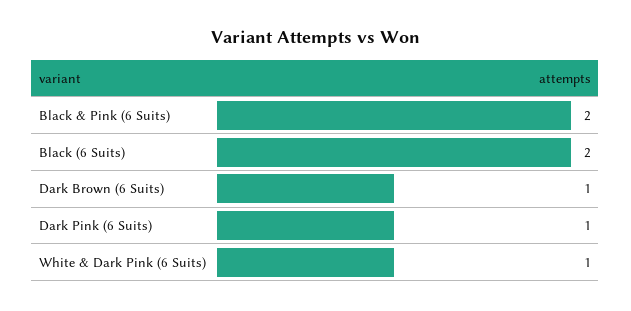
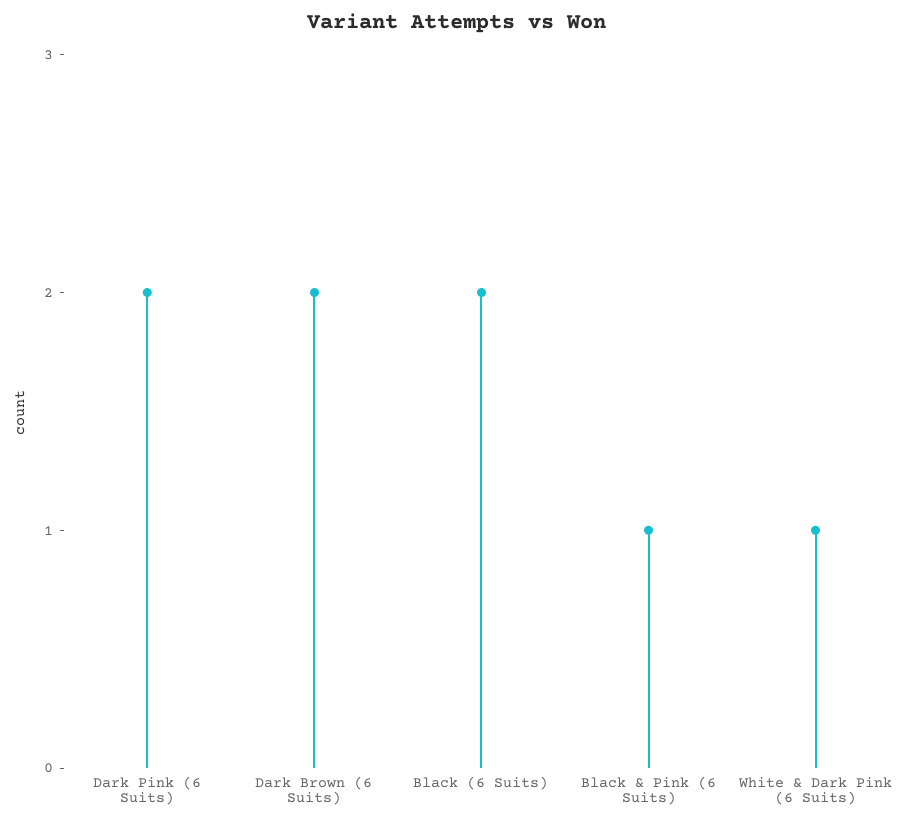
Black & Pink (6 Suits): 2 -> 1
Dark Brown (6 Suits): 1 -> 2
Dark Pink (6 Suits): 1 -> 2

